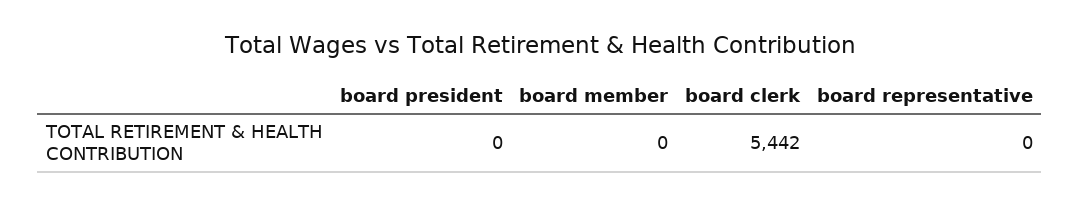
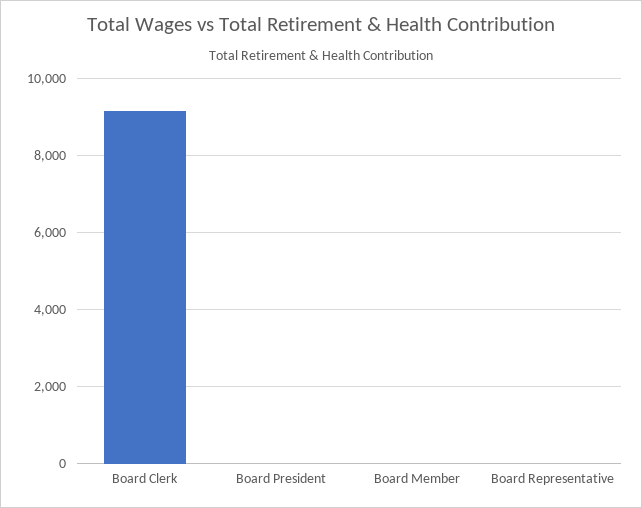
board clerk: 5442 -> 9200

